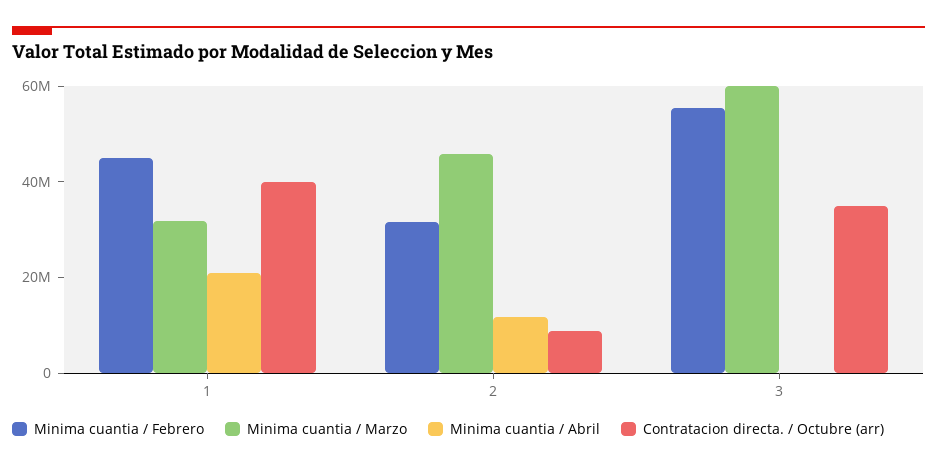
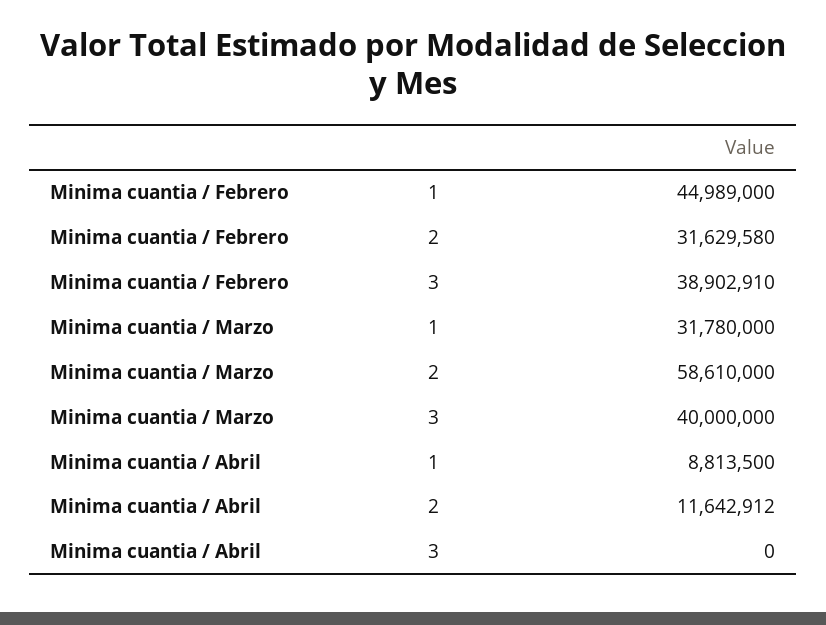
Minima cuantia / Abril, 1: 20000000 -> 8813500
Contratacion directa. / Octubre (arr), 1: 40000000 -> none
Minima cuantia / Marzo, 2: 45000000 -> 58610000
Contratacion directa. / Octubre (arr), 2: 10000000 -> none
Minima cuantia / Febrero, 3: 55000000 -> 38902910
Minima cuantia / Marzo, 3: 60000000 -> 40000000
Contratacion directa. / Octubre (arr), 3: 35000000 -> none

